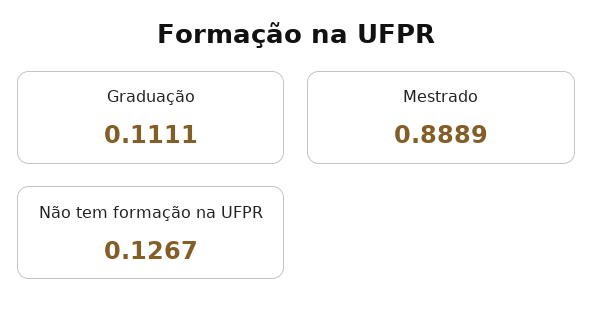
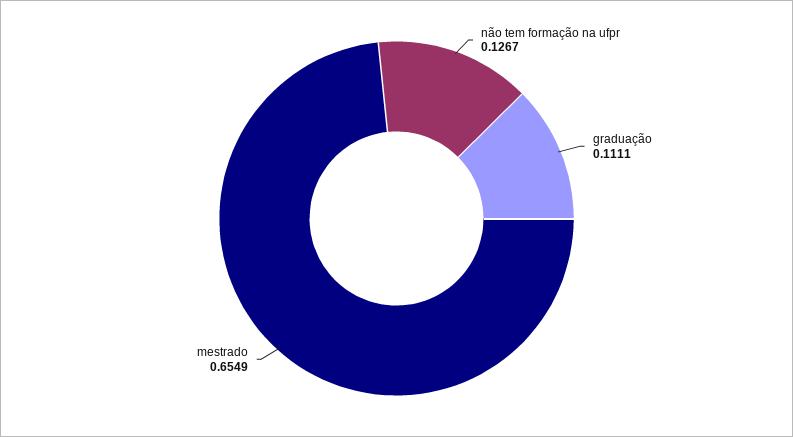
Mestrado: 0.8889 -> 0.6549

